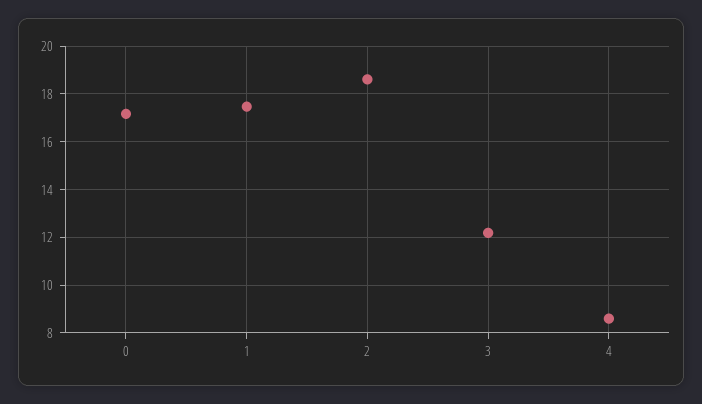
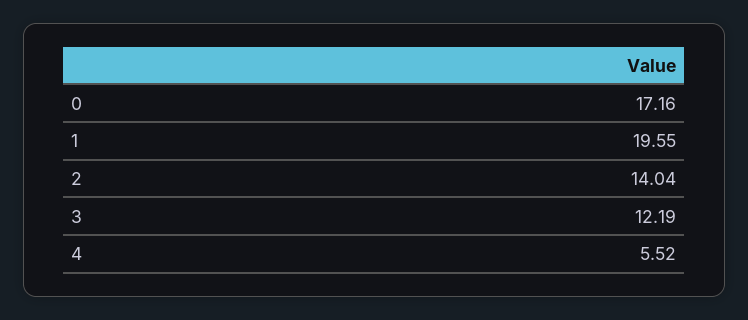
1: 17.5 -> 19.55
2: 18.5 -> 14.04
4: 8.5 -> 5.52

